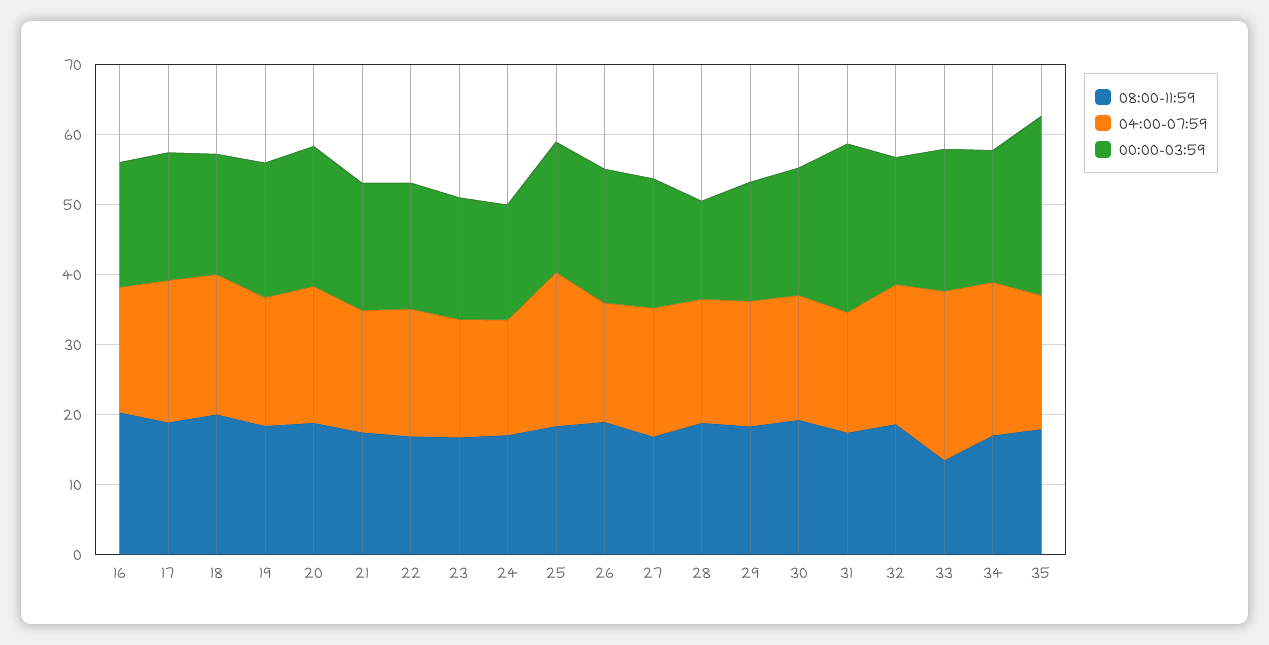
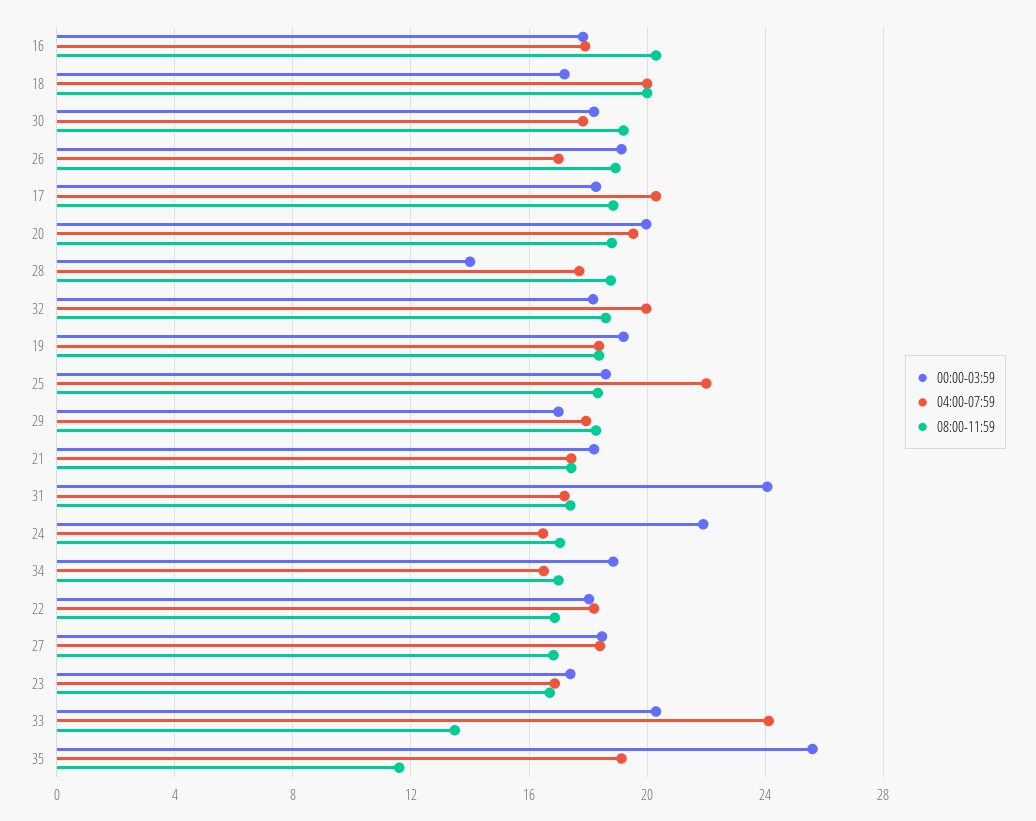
00:00-03:59, 24: 16 -> 22
04:00-07:59, 34: 22 -> 16.5
08:00-11:59, 35: 18 -> 11.5

